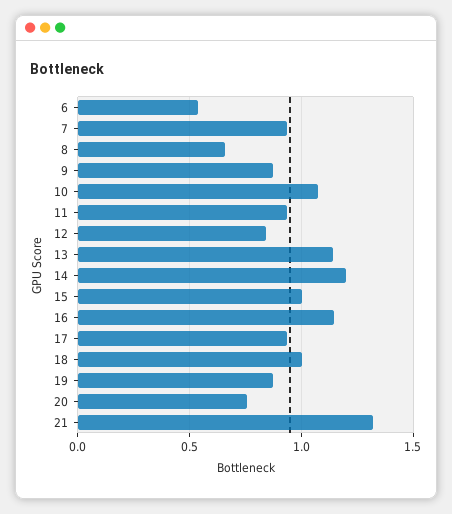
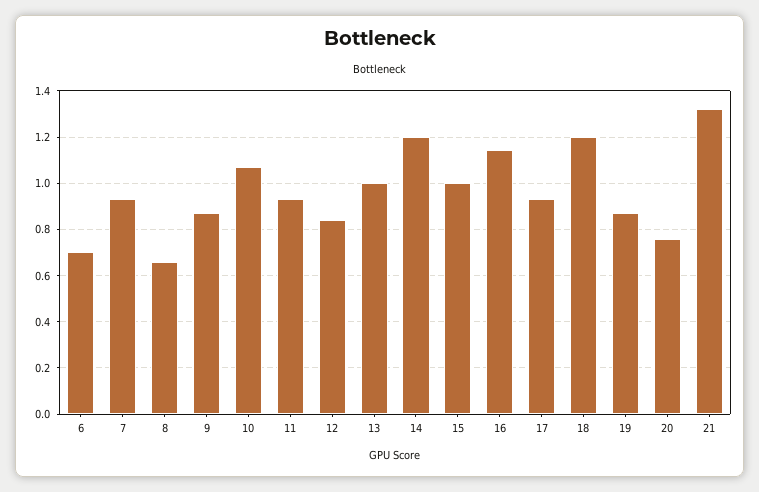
6: 0.55 -> 0.7
13: 1.15 -> 1
18: 1 -> 1.2

